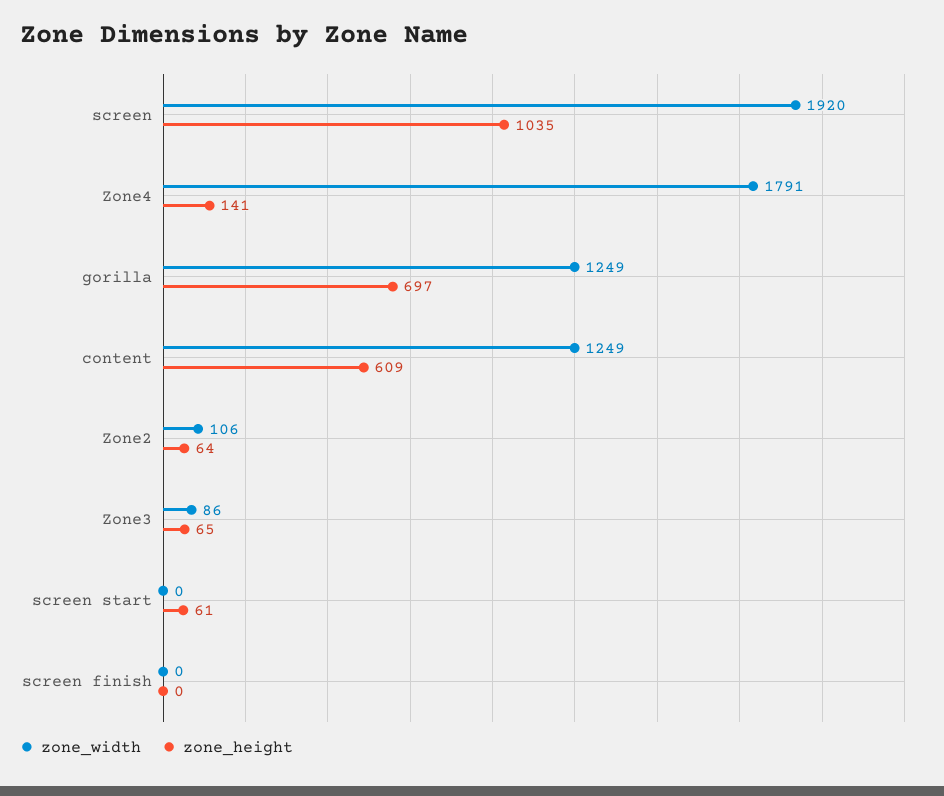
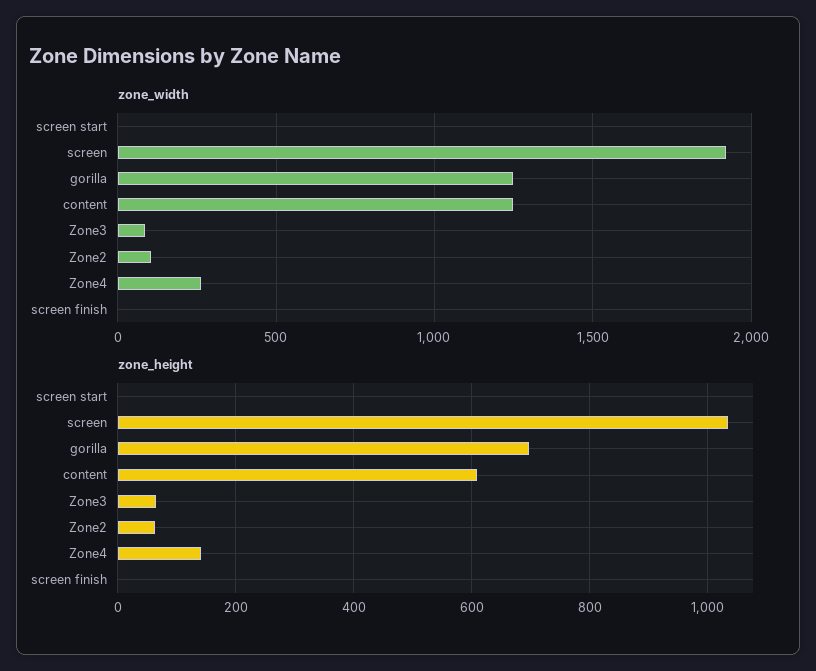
zone_width, Zone4: 1791 -> 250
zone_height, screen start: 61 -> 0

